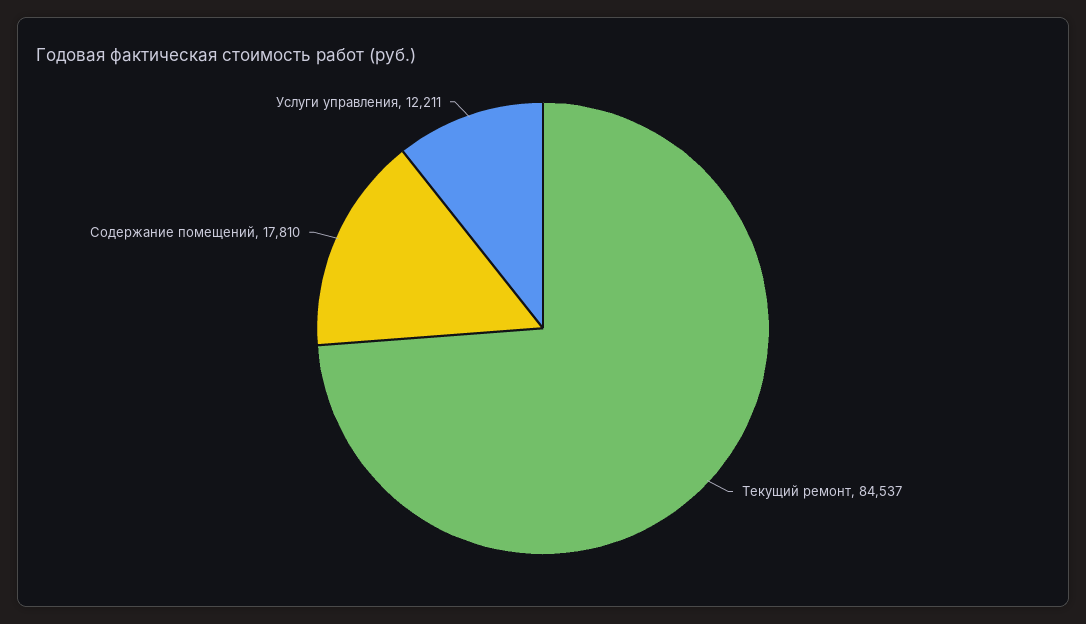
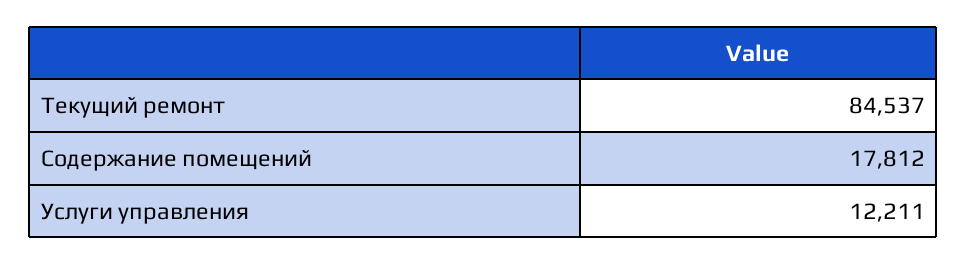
Содержание помещений: 17810 -> 17812

